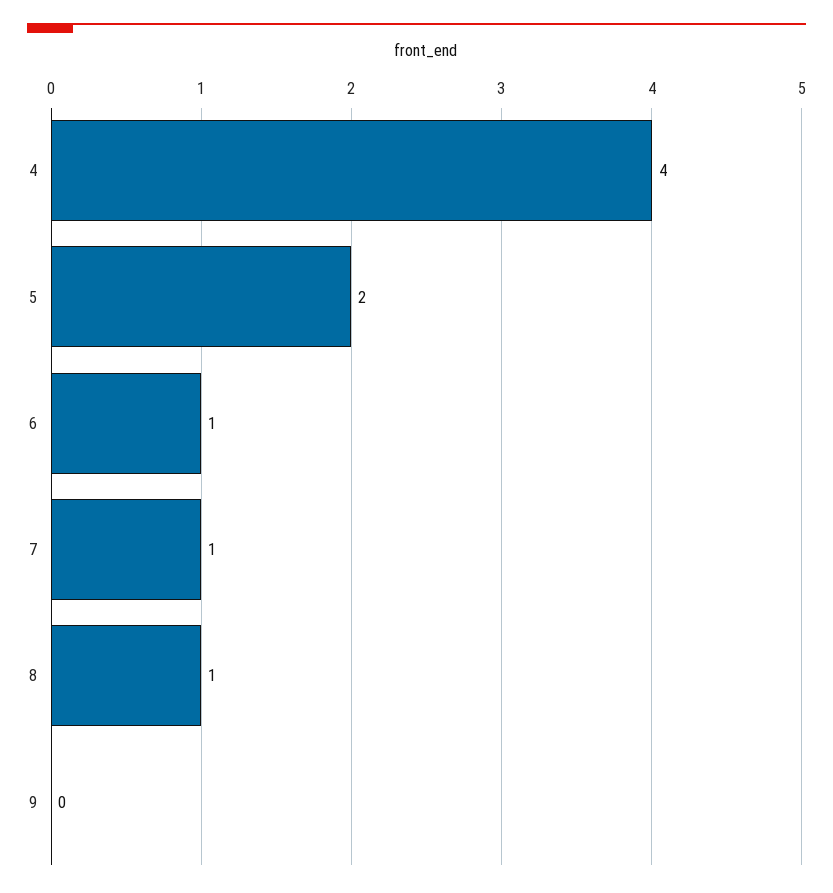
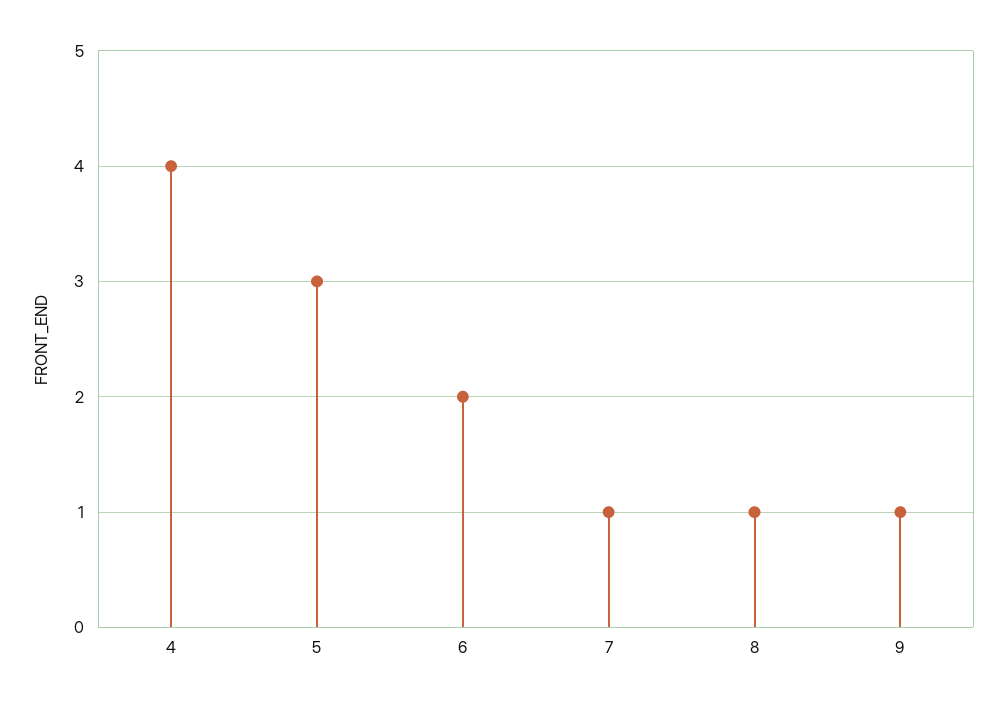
5: 2 -> 3
6: 1 -> 2
9: 0 -> 1

